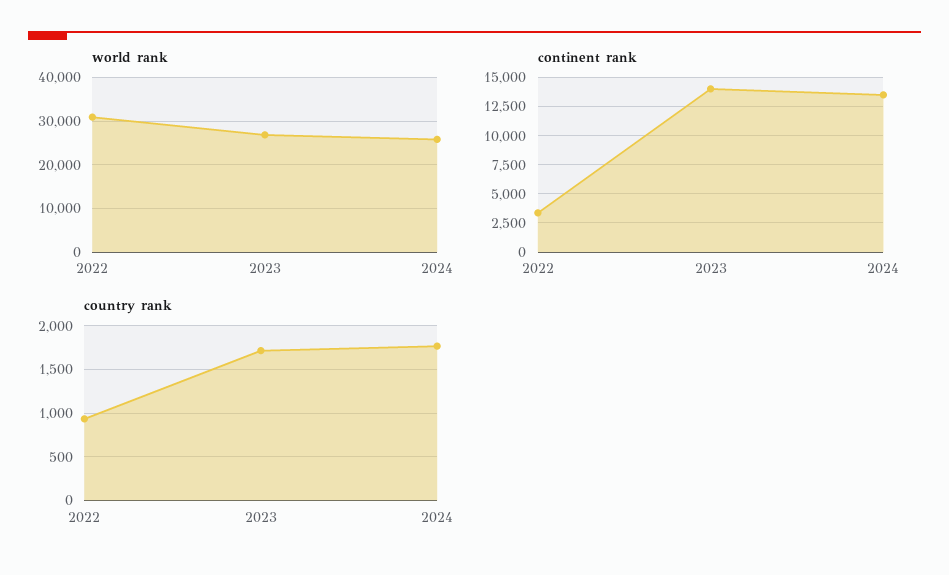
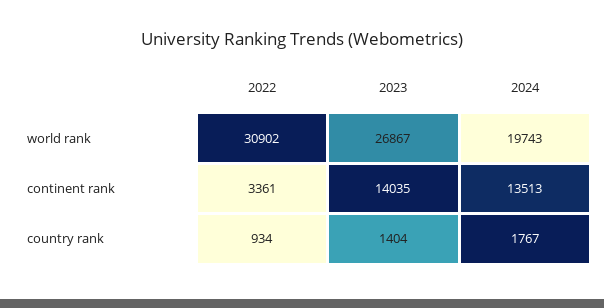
world rank, 2024: 26000 -> 19743
country rank, 2023: 1700 -> 1404

